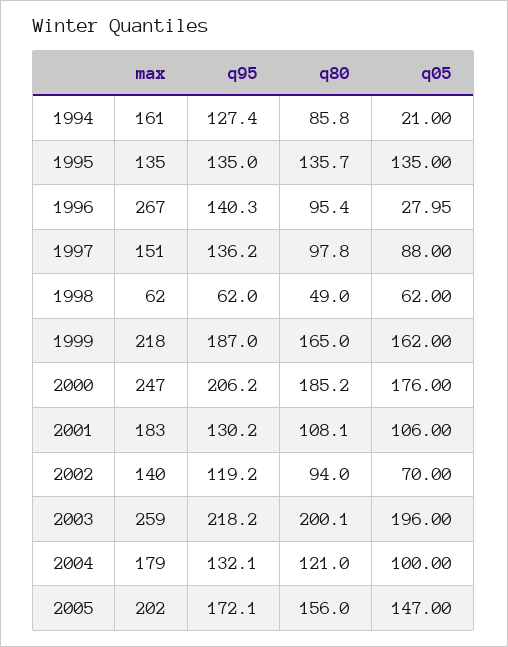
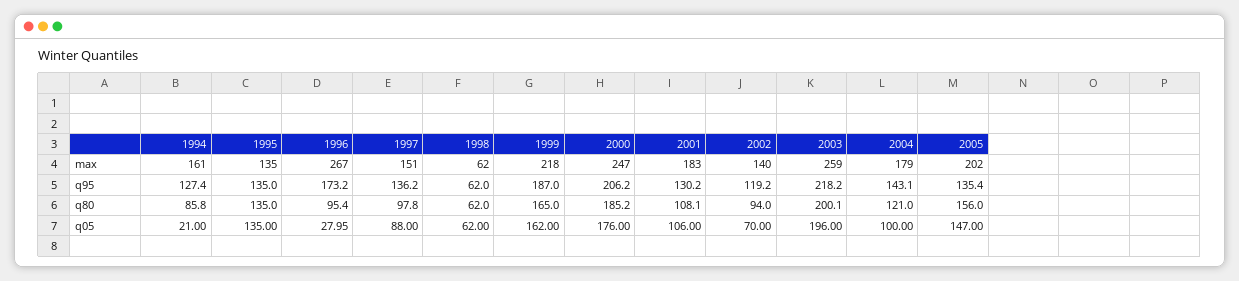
q80, 1995: 135.7 -> 135
q95, 1996: 140.3 -> 173.2
q80, 1998: 49 -> 62
q95, 2004: 132.1 -> 143.1
q95, 2005: 172.1 -> 135.4

